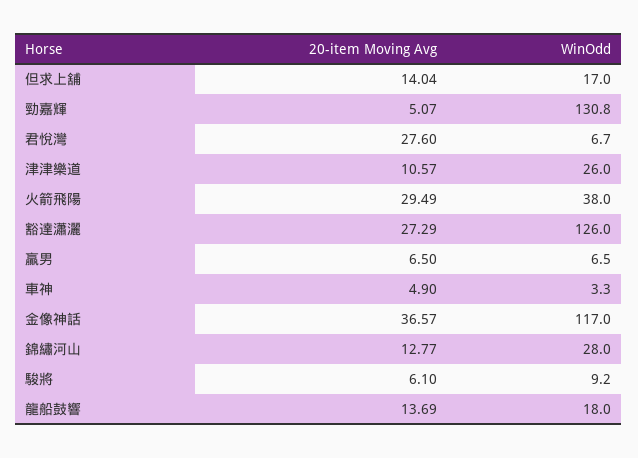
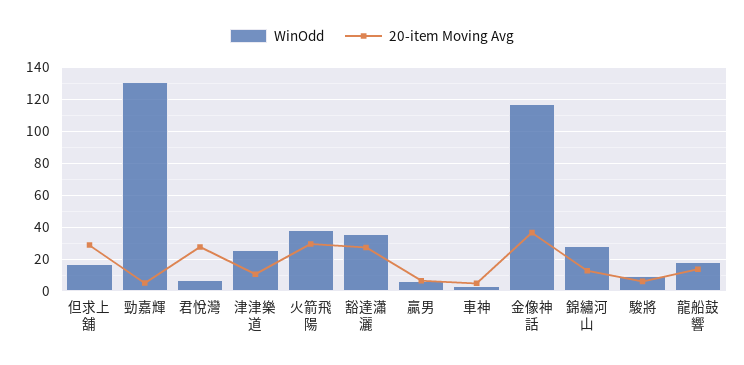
20-item Moving Avg, 但求上舖: 14.04 -> 30
WinOdd, 豁達瀟灑: 126 -> 35

